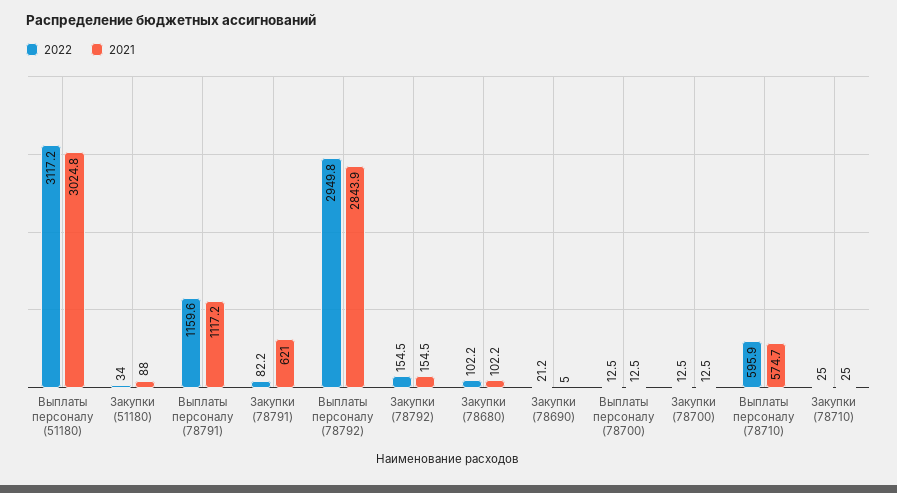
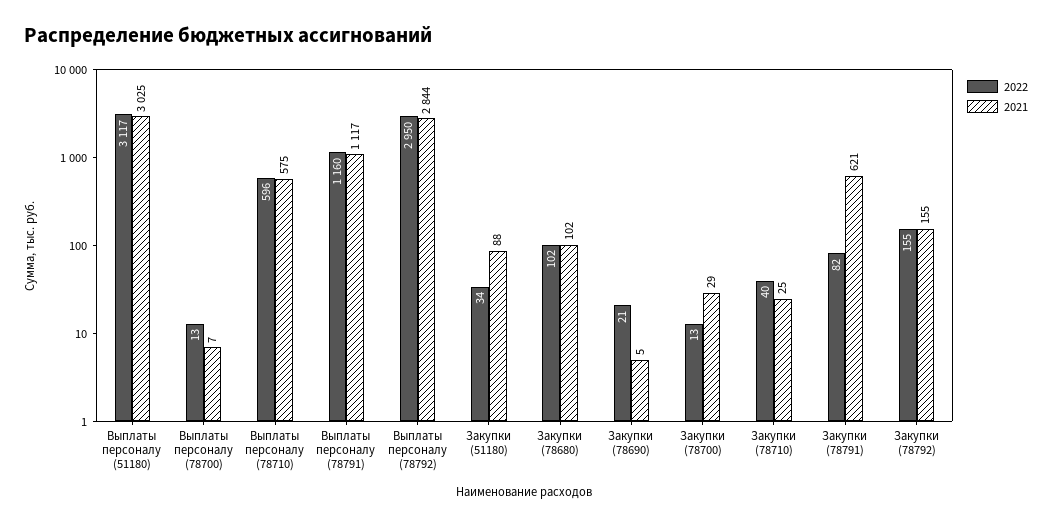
2021, Выплаты персоналу (78700): 12.5 -> 7
2021, Закупки (78700): 12.5 -> 29
2022, Закупки (78710): 25 -> 40

